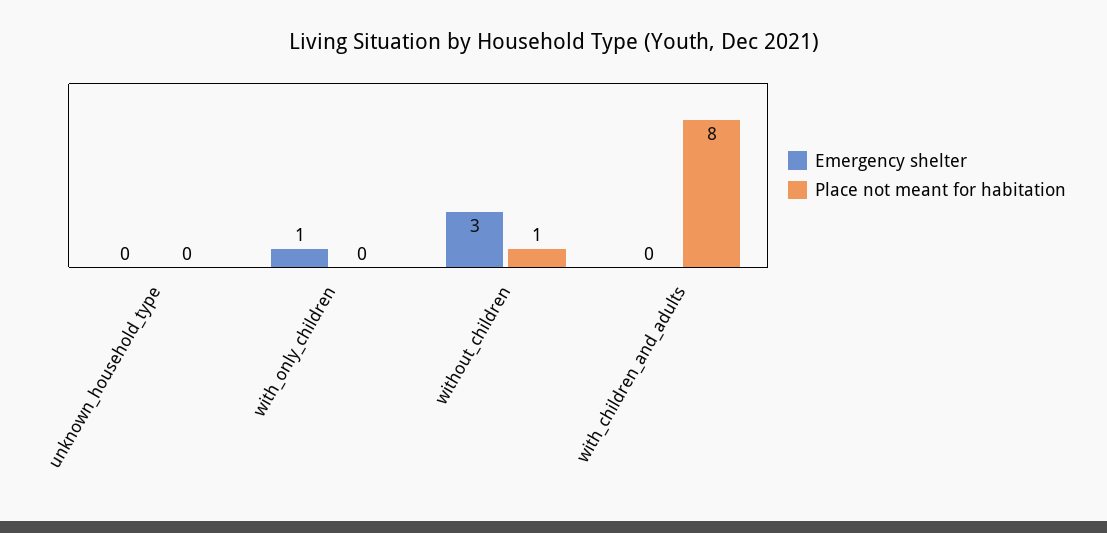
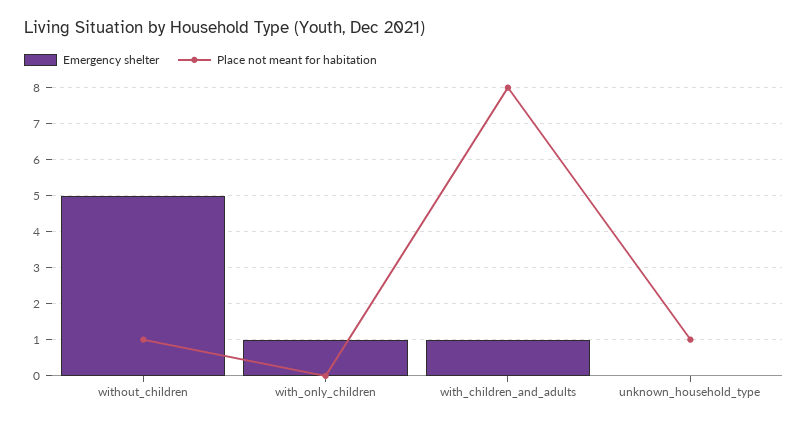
Place not meant for habitation, unknown_household_type: 0 -> 1
Emergency shelter, without_children: 3 -> 5
Emergency shelter, with_children_and_adults: 0 -> 1

